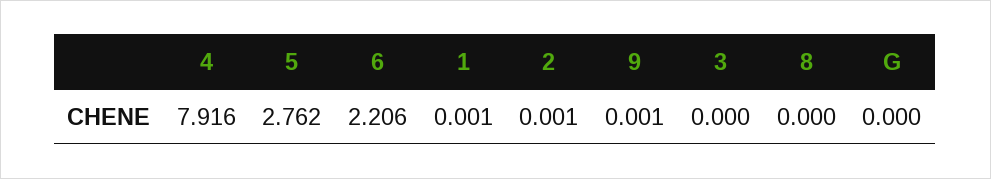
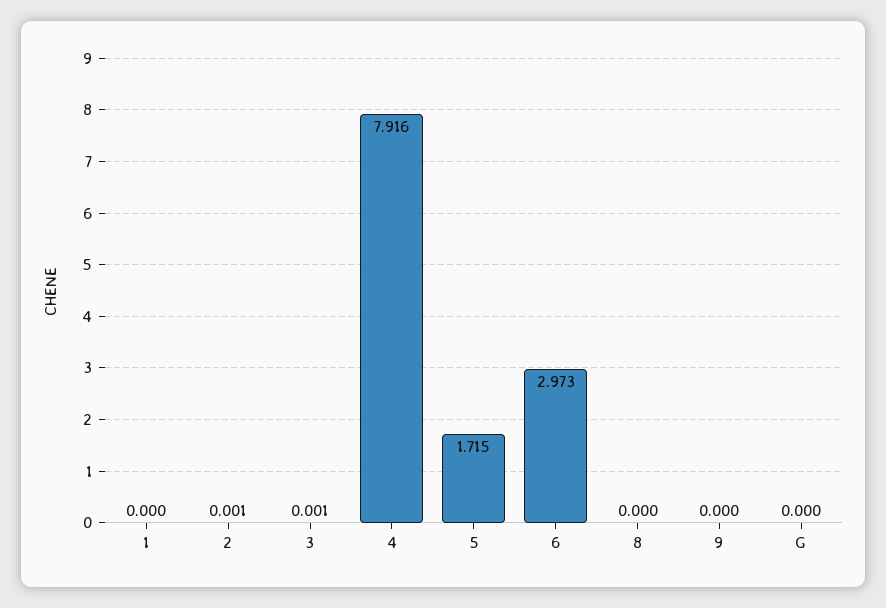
5: 2.762 -> 1.715
6: 2.206 -> 2.973
1: 0.001 -> 0
9: 0.001 -> 0
3: 0 -> 0.001

